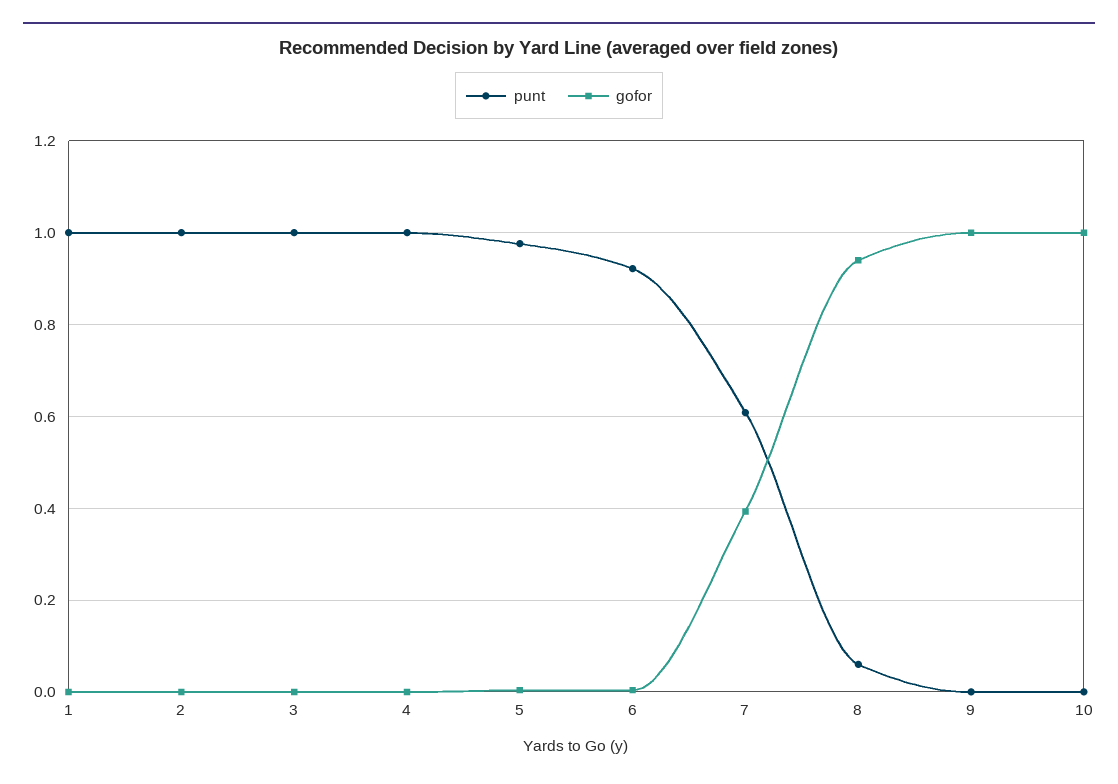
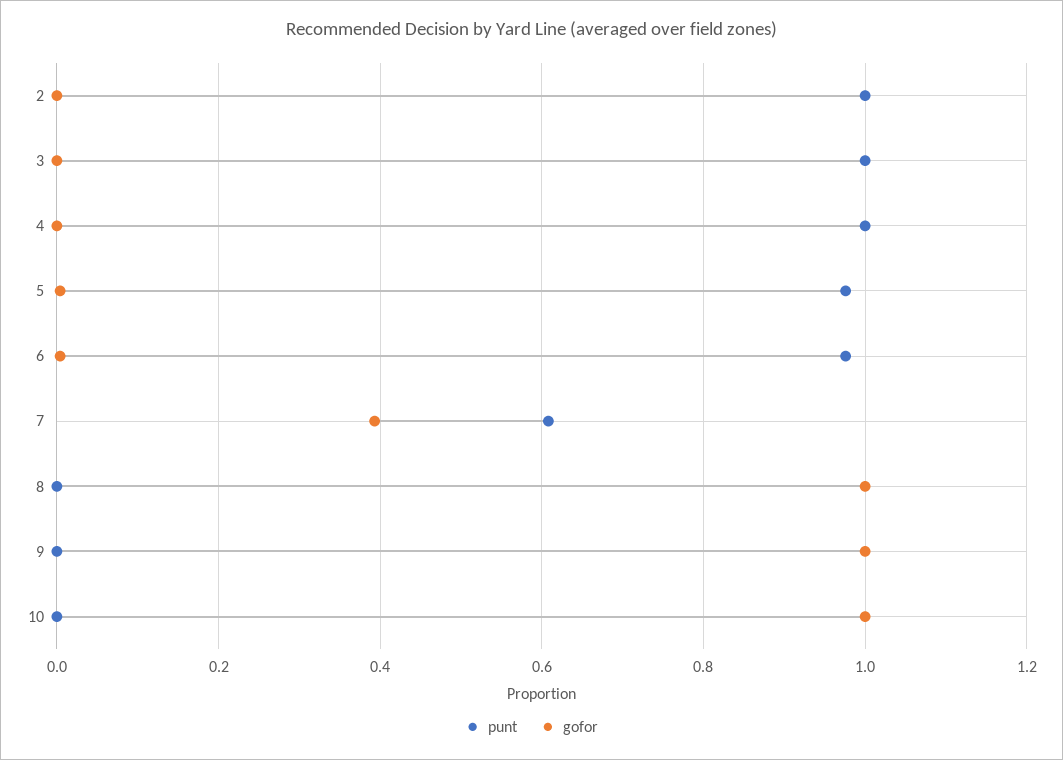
punt, 1: 1 -> none
gofor, 1: 0 -> none
punt, 6: 0.92 -> 0.98
punt, 8: 0.06 -> 0
gofor, 8: 0.94 -> 1

